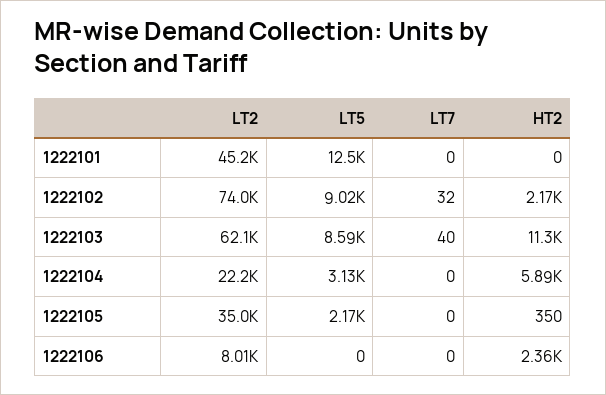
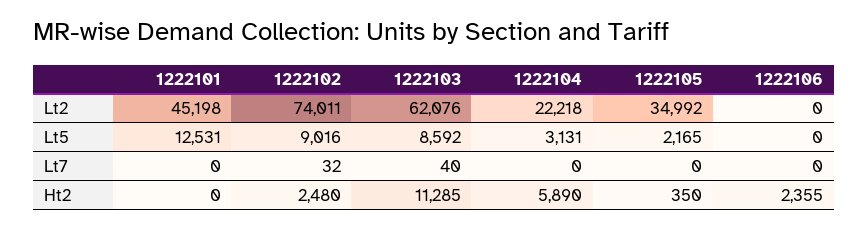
HT2, 1222102: 2170 -> 2480
LT2, 1222106: 8010 -> 0

